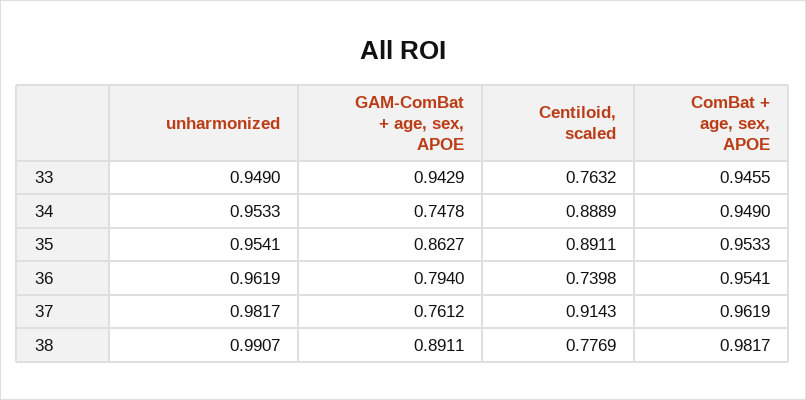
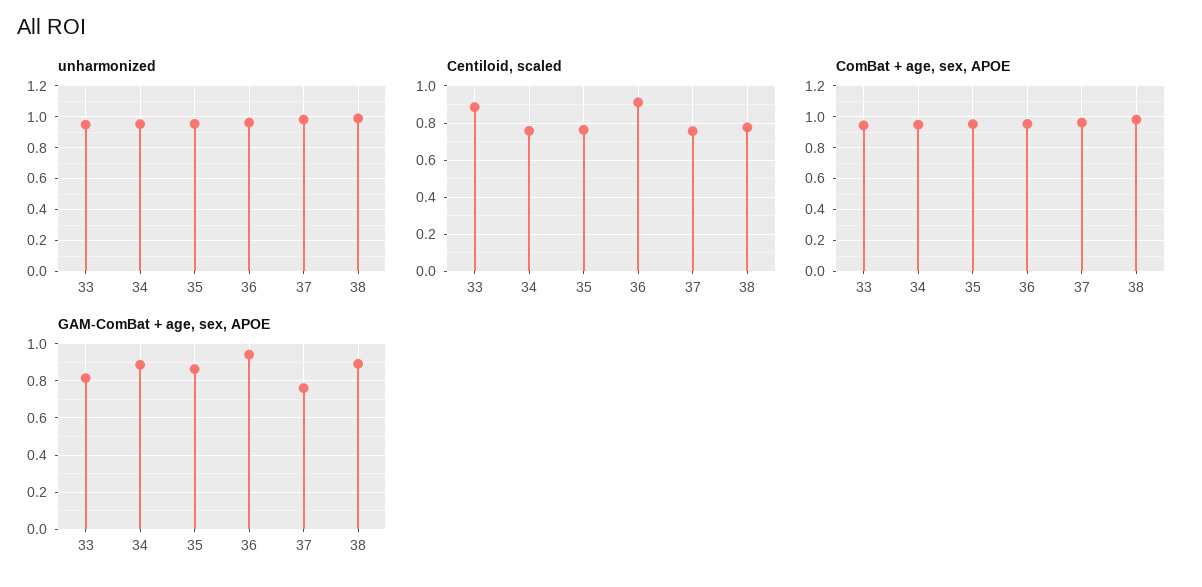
GAM-ComBat + age, sex, APOE, 33: 0.9429 -> 0.8
Centiloid, scaled, 33: 0.7632 -> 0.9
GAM-ComBat + age, sex, APOE, 34: 0.7478 -> 0.9
Centiloid, scaled, 34: 0.8889 -> 0.75
Centiloid, scaled, 35: 0.8911 -> 0.75
GAM-ComBat + age, sex, APOE, 36: 0.794 -> 0.95
Centiloid, scaled, 36: 0.7398 -> 0.9
Centiloid, scaled, 37: 0.9143 -> 0.75

